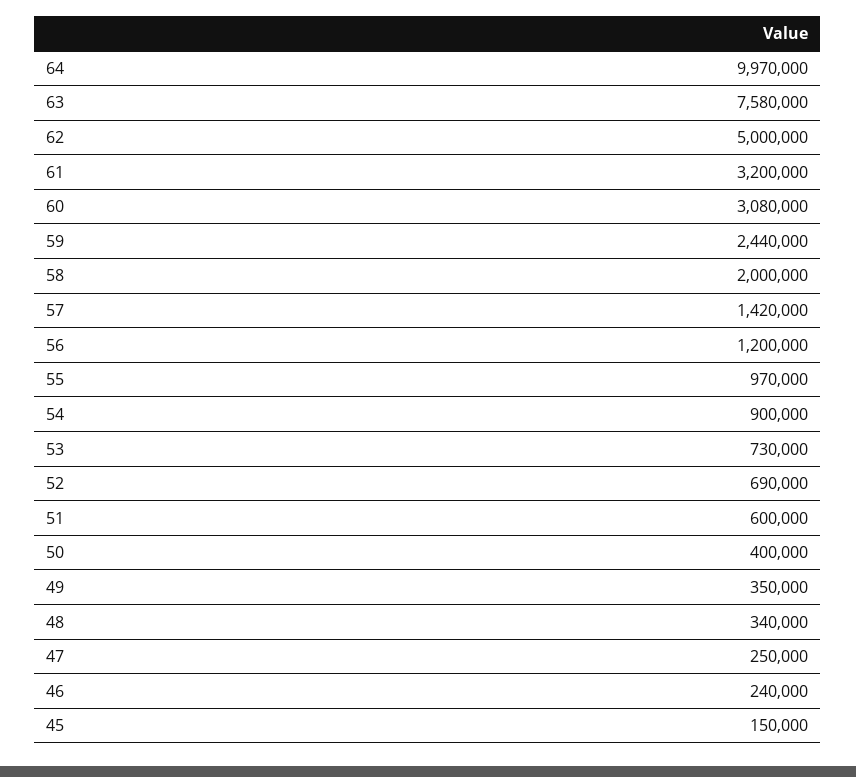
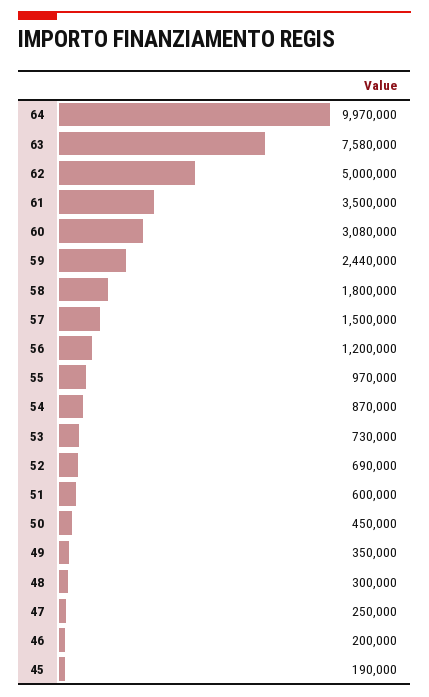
61: 3200000 -> 3500000
58: 2000000 -> 1800000
57: 1420000 -> 1500000
54: 900000 -> 870000
50: 400000 -> 450000
48: 340000 -> 300000
46: 240000 -> 200000
45: 150000 -> 190000

